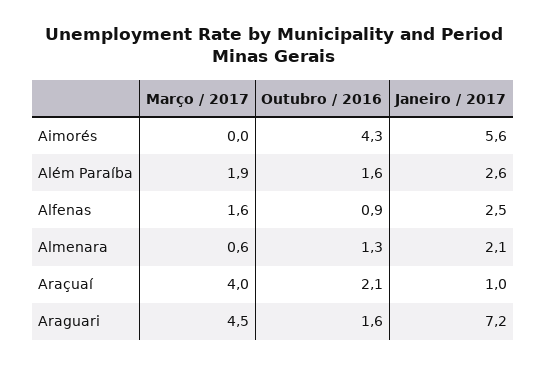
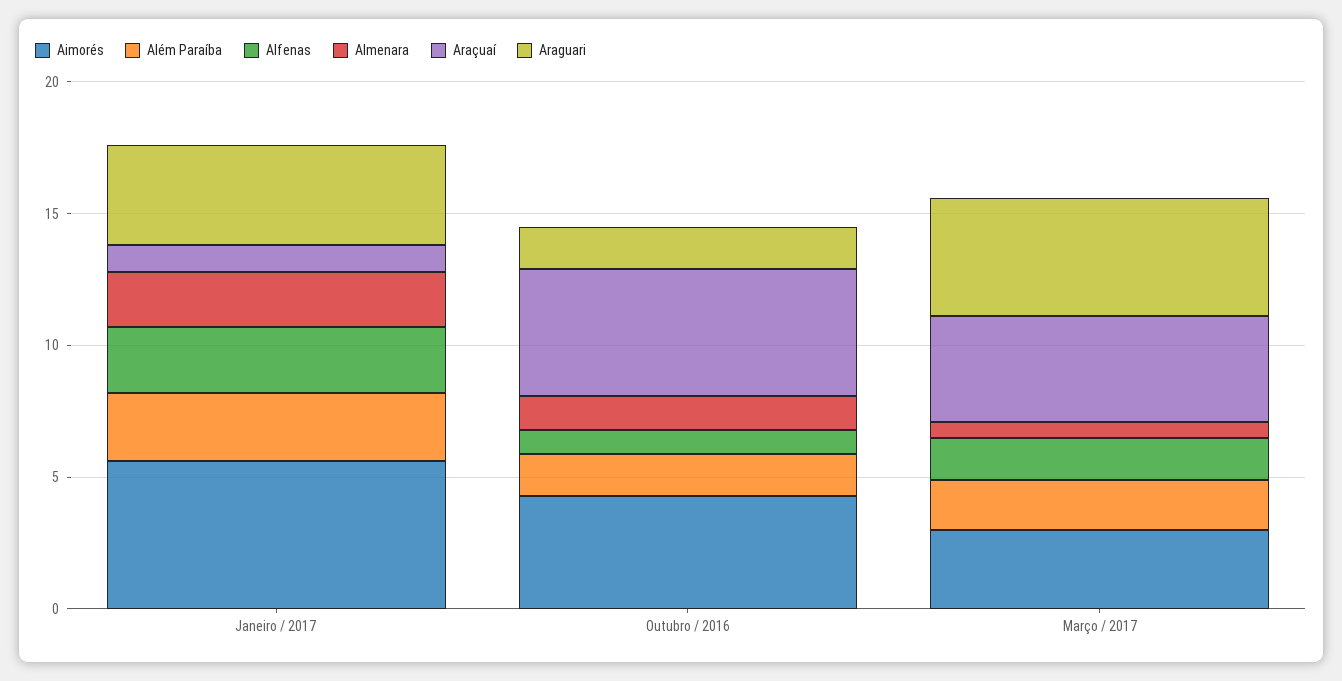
Aimorés, Março / 2017: 0 -> 3
Araçuaí, Outubro / 2016: 2.1 -> 5
Araguari, Janeiro / 2017: 7.2 -> 4

